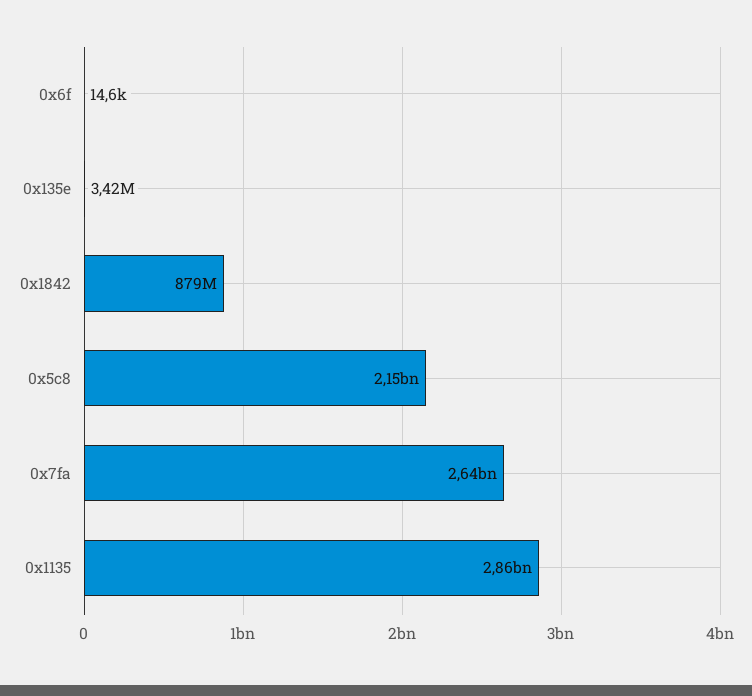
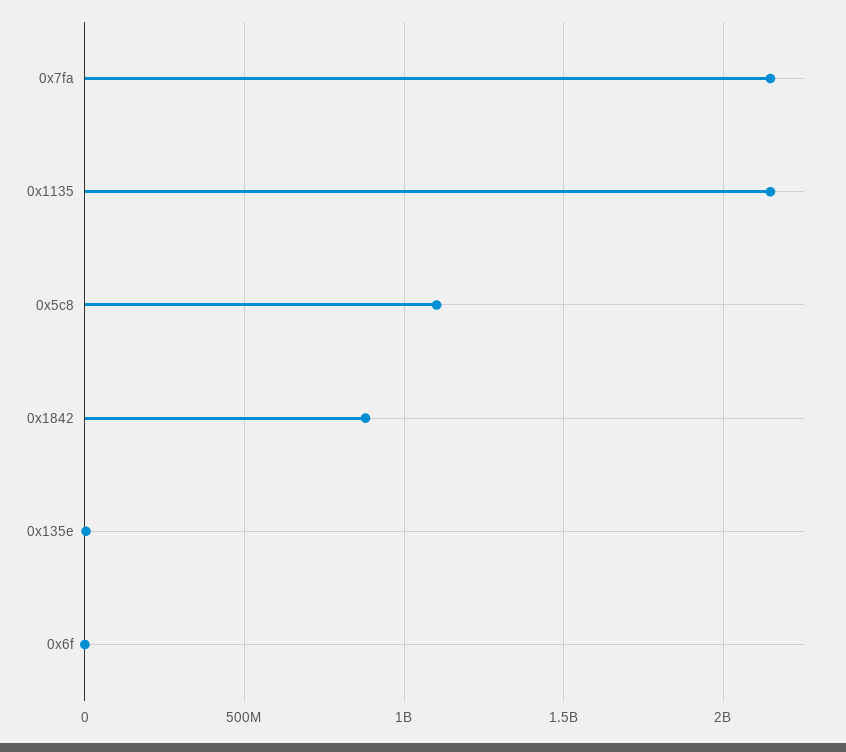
0x5c8: 2150000000 -> 1100000000
0x7fa: 2640000000 -> 2150000000
0x1135: 2860000000 -> 2150000000

